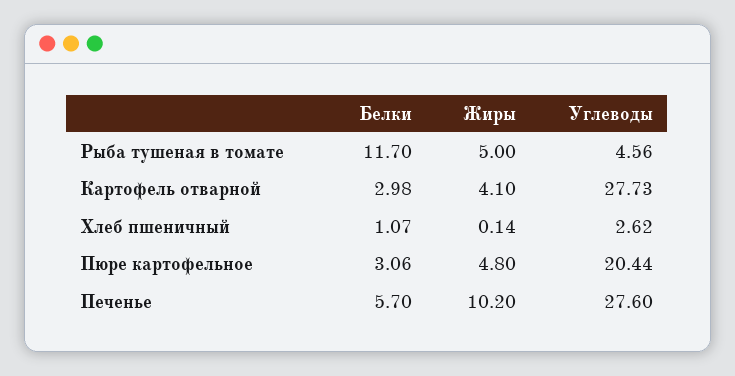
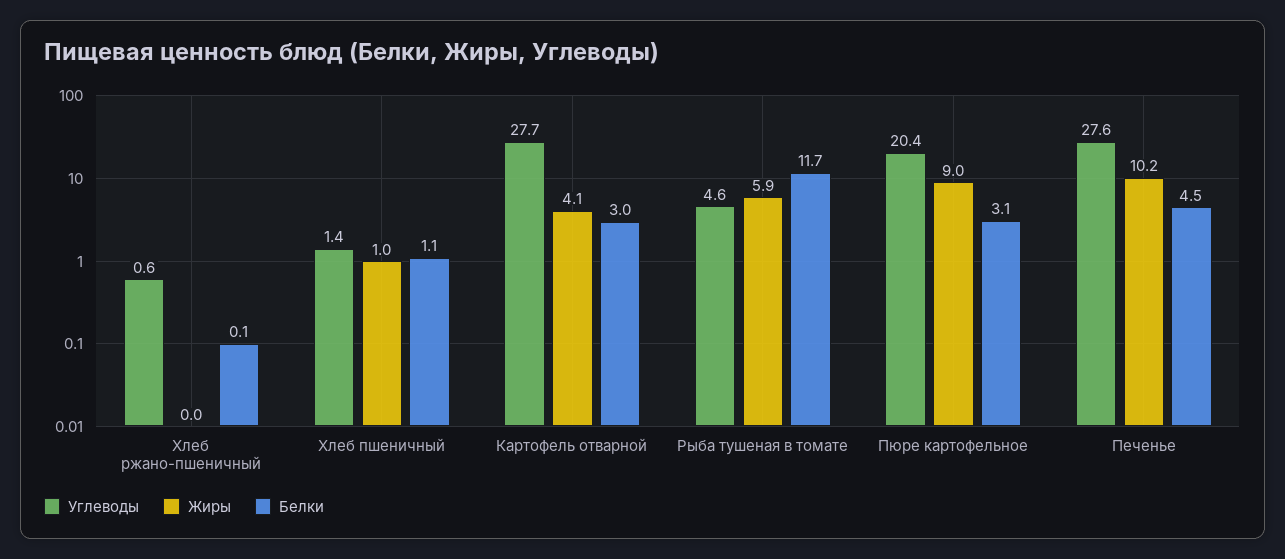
Жиры, Рыба тушеная в томате: 5 -> 5.9
Жиры, Хлеб пшеничный: 0.14 -> 1
Углеводы, Хлеб пшеничный: 2.62 -> 1.4
Жиры, Пюре картофельное: 4.8 -> 9
Белки, Печенье: 5.7 -> 4.5
Углеводы, Хлеб ржано-пшеничный: none -> 0.6
Жиры, Хлеб ржано-пшеничный: none -> 0
Белки, Хлеб ржано-пшеничный: none -> 0.1

